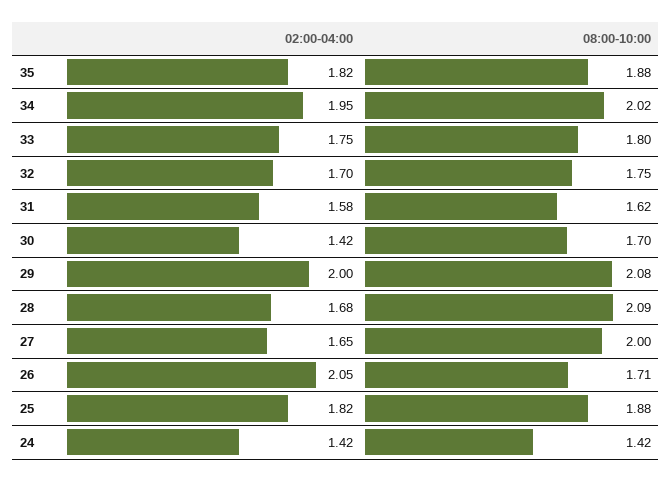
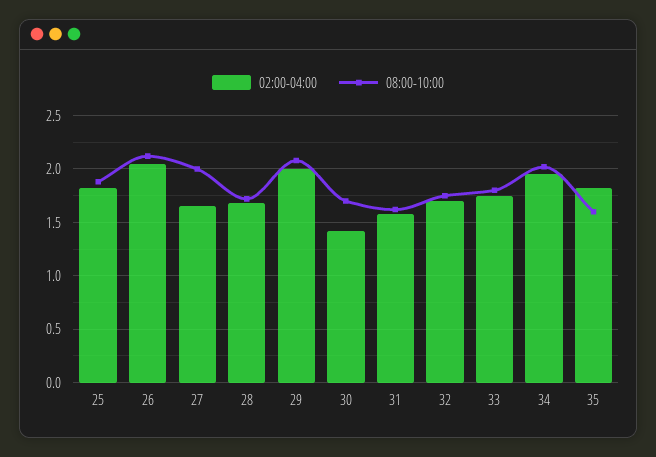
08:00-10:00, 35: 1.88 -> 1.6
08:00-10:00, 28: 2.09 -> 1.7
08:00-10:00, 26: 1.71 -> 2.1
02:00-04:00, 24: 1.42 -> none
08:00-10:00, 24: 1.42 -> none

